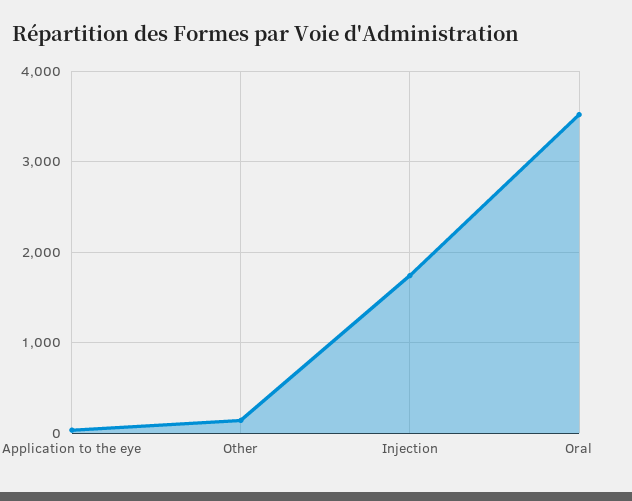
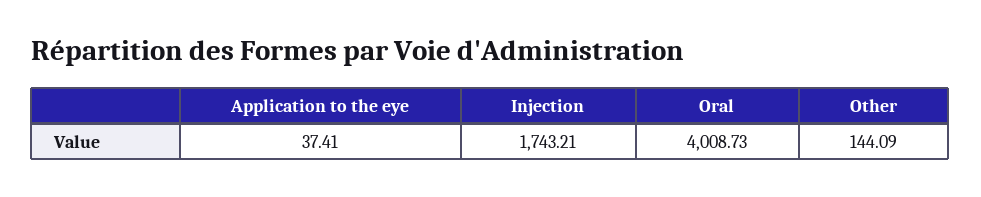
Oral: 3500 -> 4008.73

